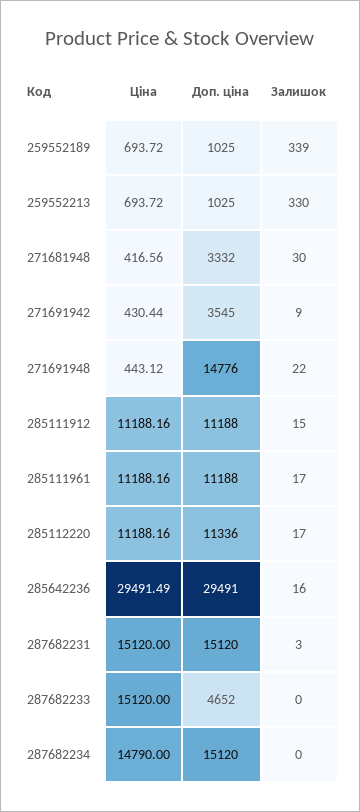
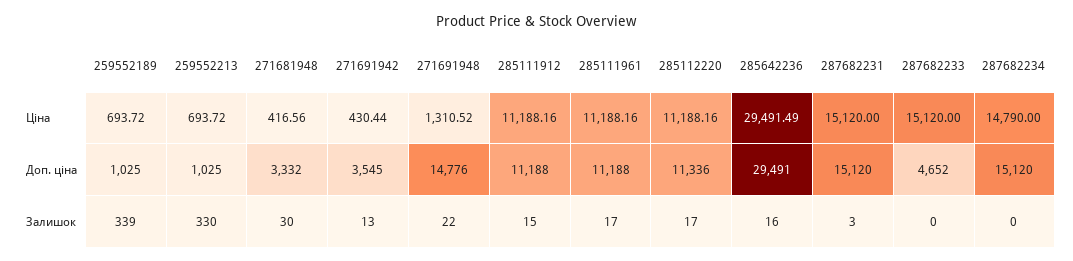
Залишок, 271691942: 9 -> 13
Ціна, 271691948: 443.12 -> 1310.52

